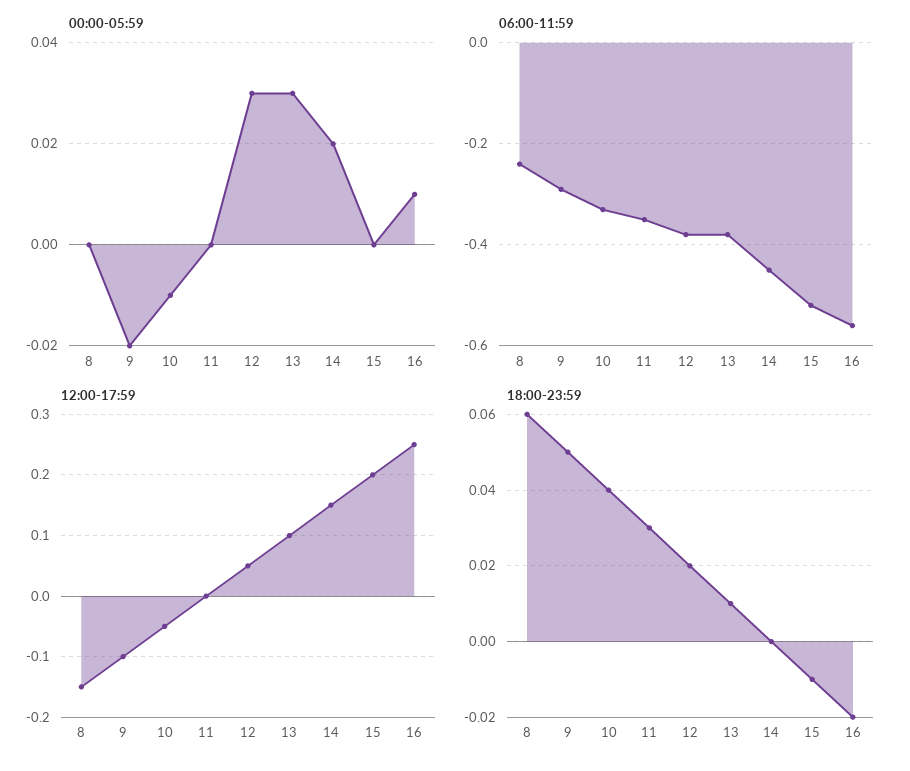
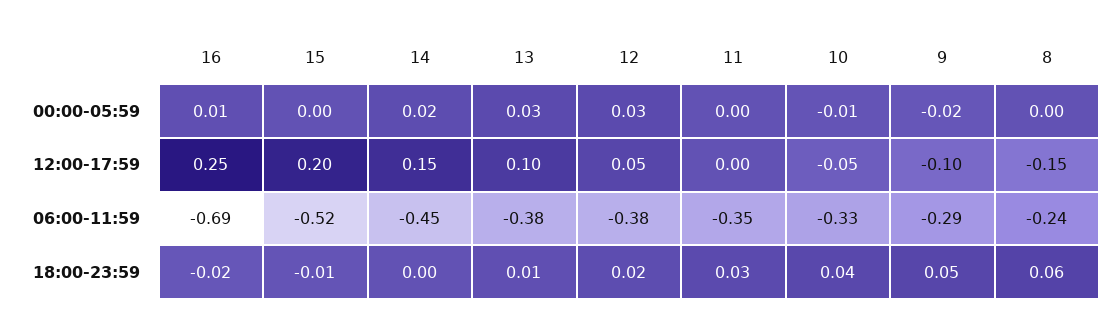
06:00-11:59, 16: -0.55 -> -0.69

